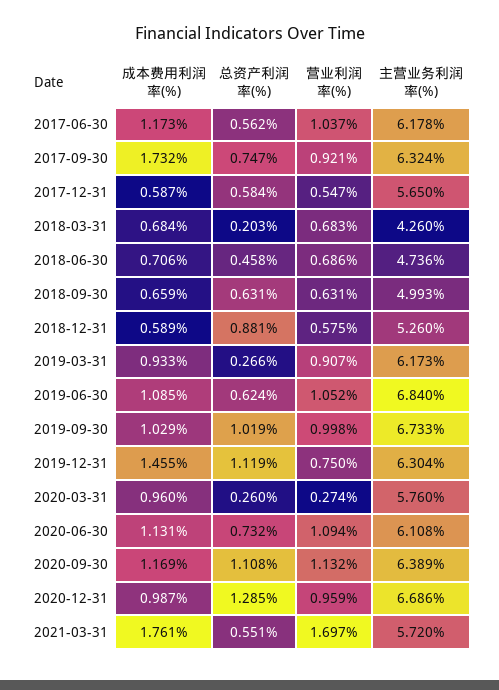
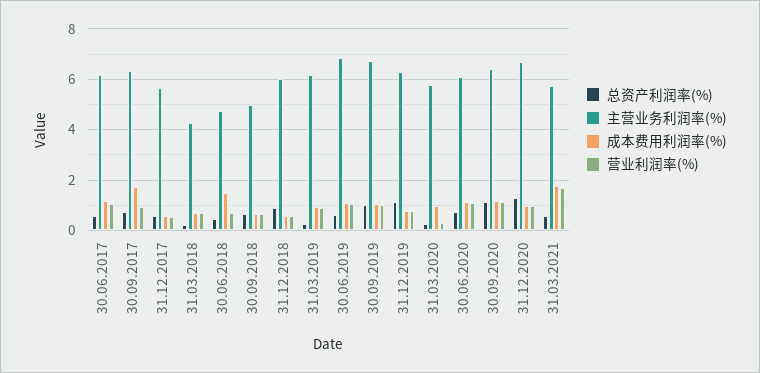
成本费用利润率(%), 2018-06-30: 0.706 -> 1.5
主营业务利润率(%), 2018-12-31: 5.26 -> 6
成本费用利润率(%), 2019-12-31: 1.455 -> 0.75

